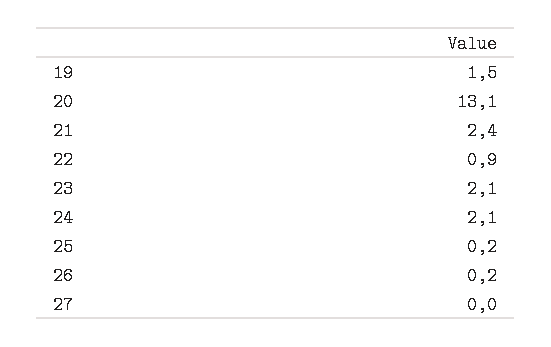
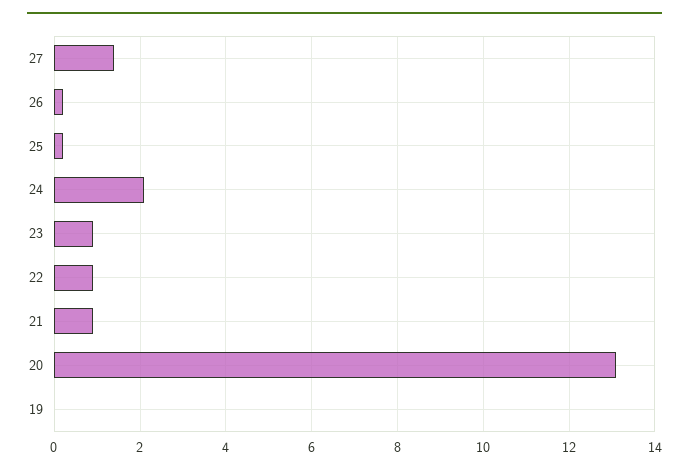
19: 1.5 -> 0
21: 2.4 -> 1
23: 2.1 -> 1
27: 0 -> 1.5

